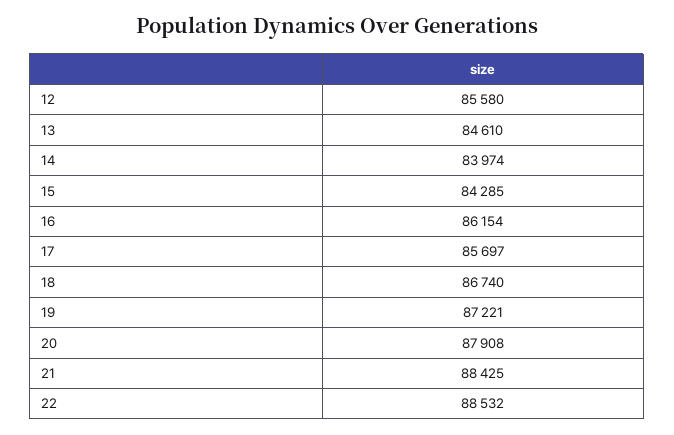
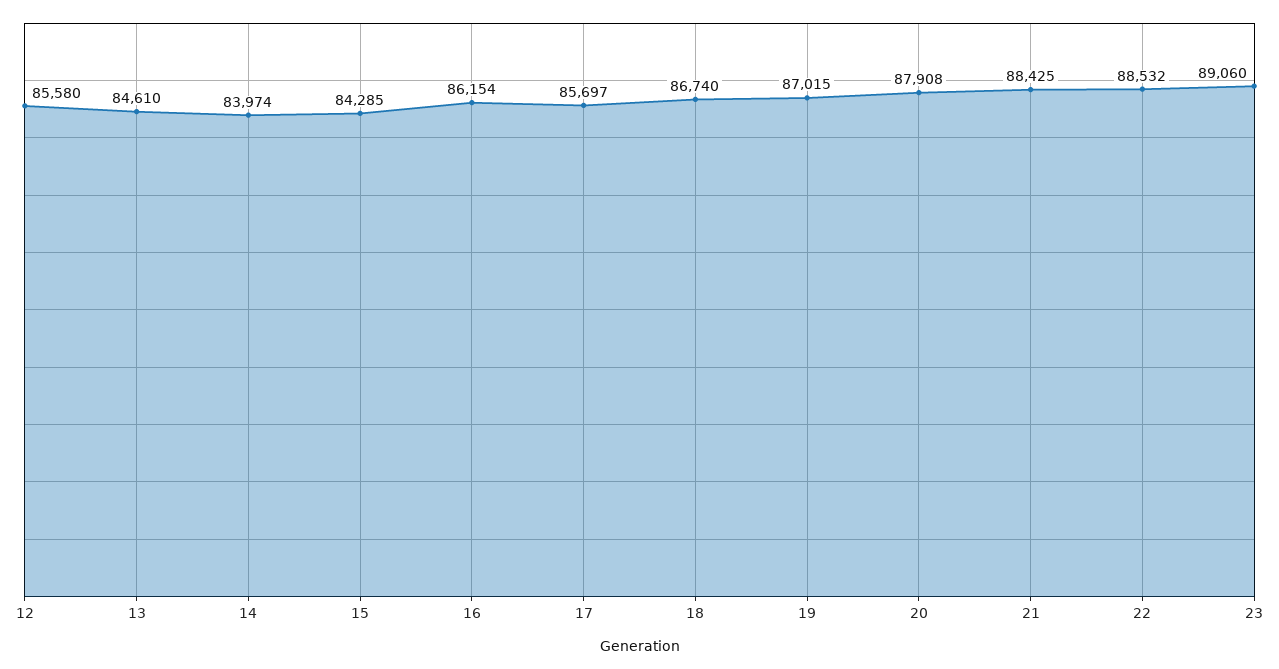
19: 87221 -> 87015
23: none -> 89060

